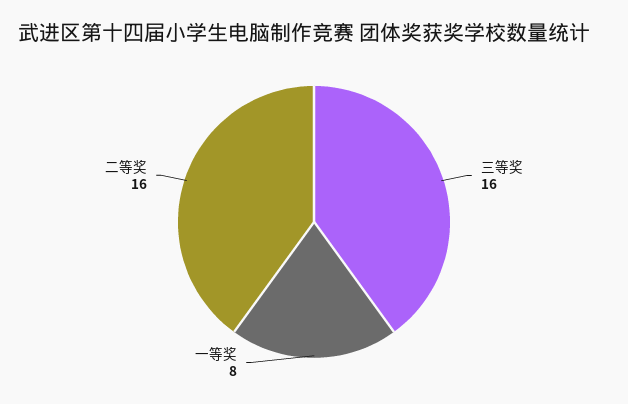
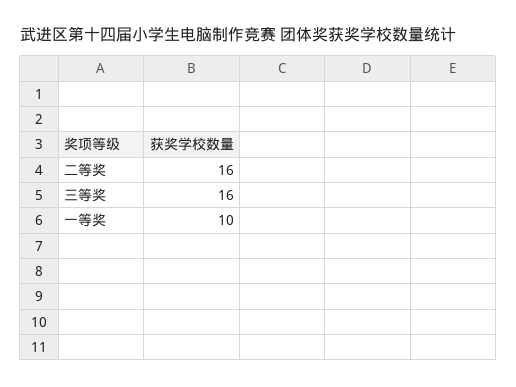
一等奖: 8 -> 10

